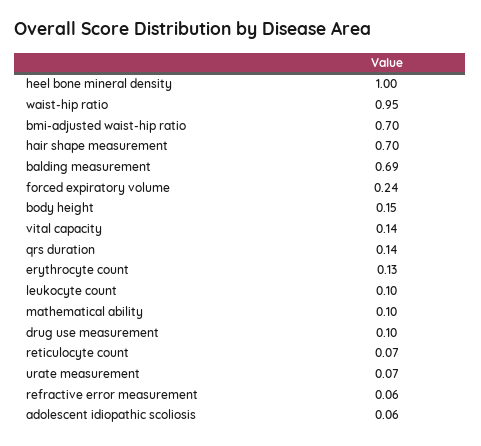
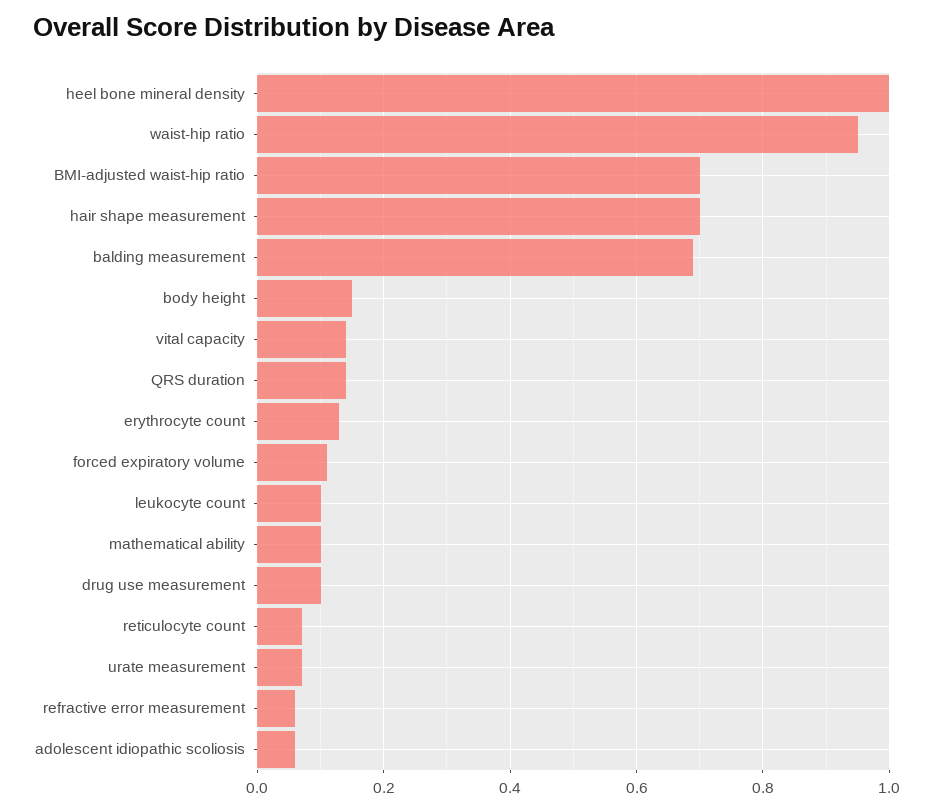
forced expiratory volume: 0.24 -> 0.1

